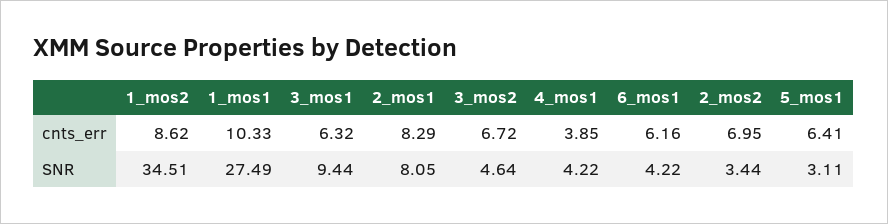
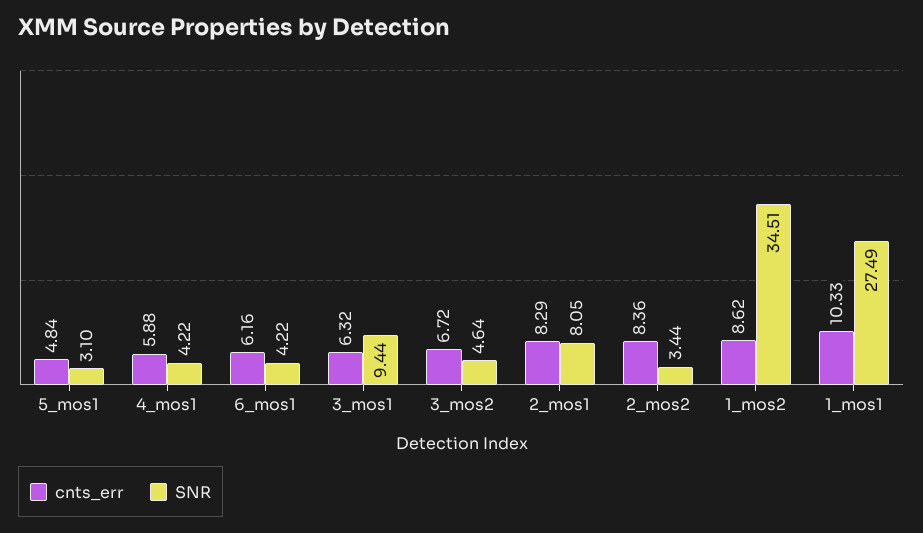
cnts_err, 4_mos1: 3.85 -> 5.88
cnts_err, 2_mos2: 6.95 -> 8.36
cnts_err, 5_mos1: 6.41 -> 4.84
SNR, 5_mos1: 3.11 -> 3.1

